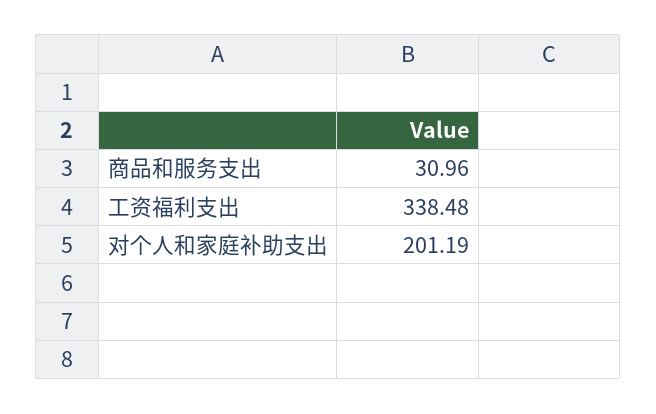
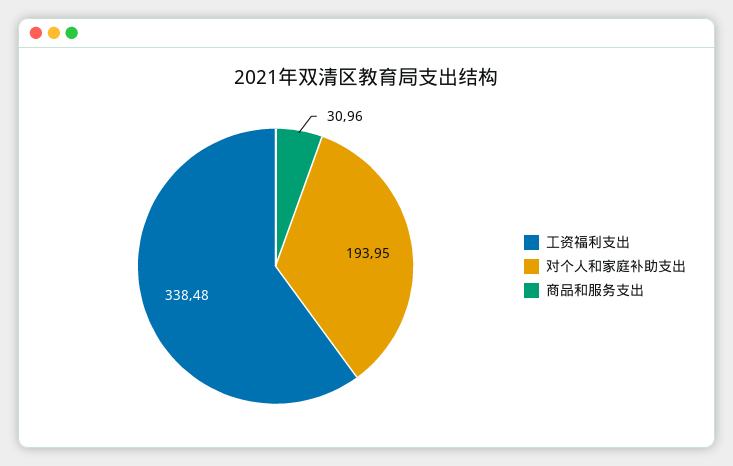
对个人和家庭补助支出: 201.19 -> 193.95

